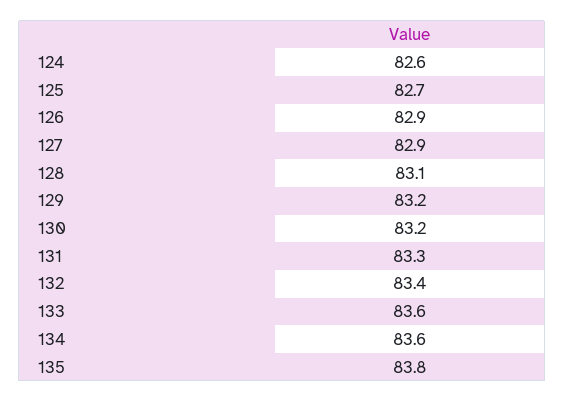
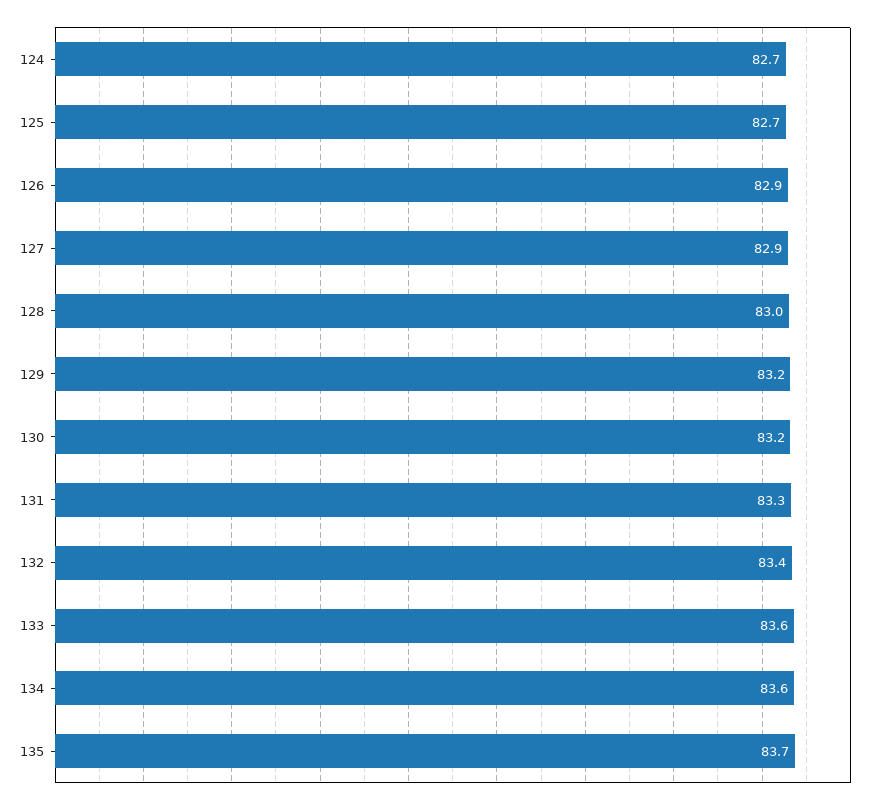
124: 82.6 -> 82.7
128: 83.1 -> 83
135: 83.8 -> 83.7

